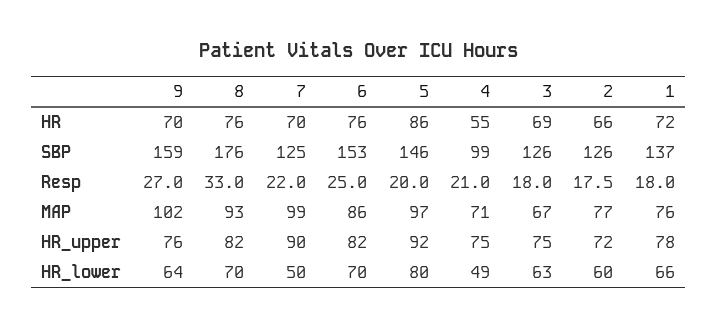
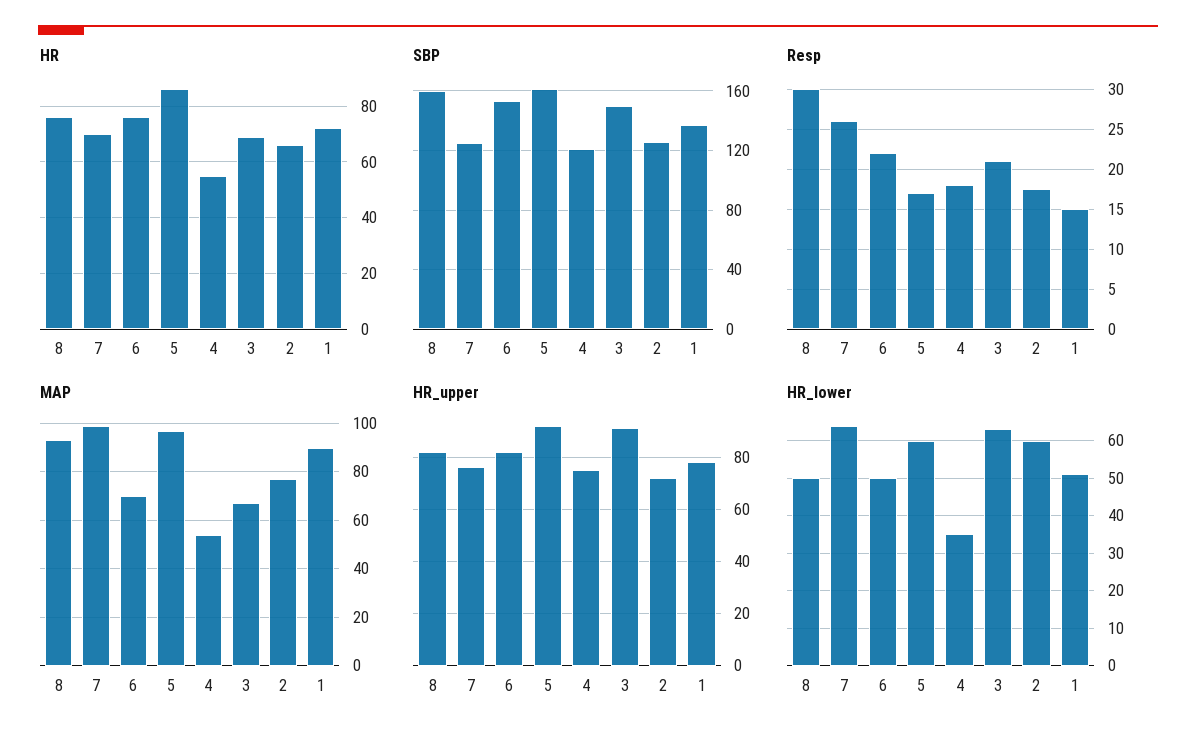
HR, 9: 70 -> none
SBP, 9: 159 -> none
SBP, 8: 176 -> 160
SBP, 5: 146 -> 160
SBP, 4: 99 -> 120
SBP, 3: 126 -> 150
Resp, 9: 27 -> none
Resp, 8: 33 -> 30
Resp, 7: 22 -> 26
Resp, 6: 25 -> 22
Resp, 5: 20 -> 17
Resp, 4: 21 -> 18
Resp, 3: 18 -> 21
Resp, 1: 18 -> 15
MAP, 9: 102 -> none
MAP, 6: 86 -> 70
MAP, 4: 71 -> 55
MAP, 1: 76 -> 90
HR_upper, 9: 76 -> none
HR_upper, 7: 90 -> 75
HR_upper, 3: 75 -> 90
HR_lower, 9: 64 -> none
HR_lower, 8: 70 -> 50
HR_lower, 7: 50 -> 65
HR_lower, 6: 70 -> 50
HR_lower, 5: 80 -> 60
HR_lower, 4: 49 -> 35
HR_lower, 1: 66 -> 50

